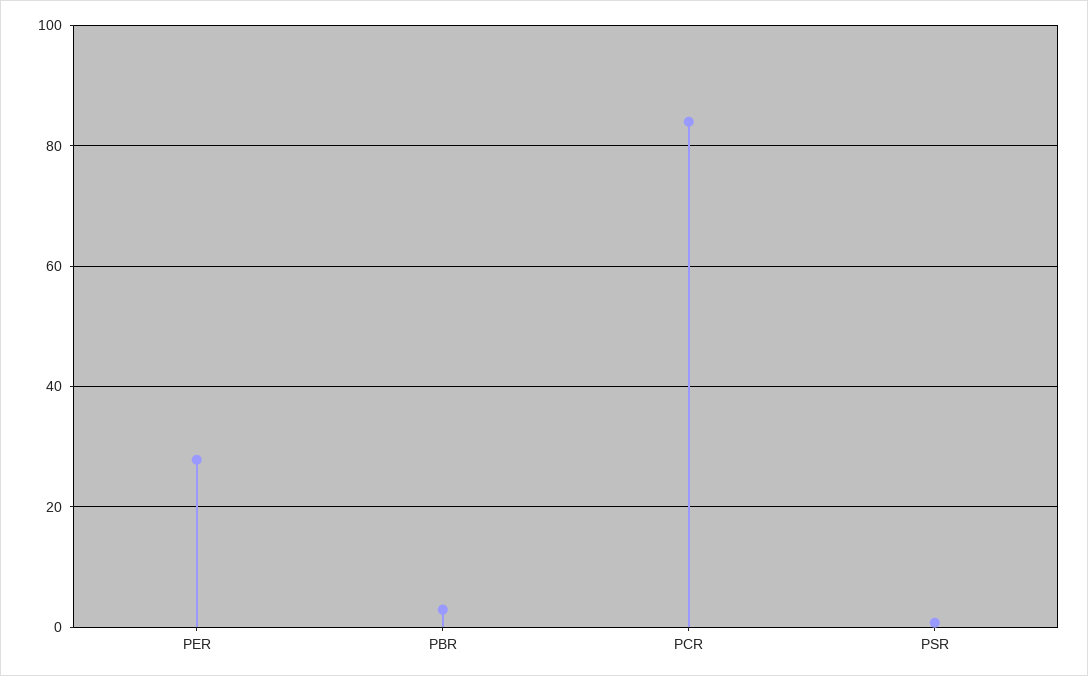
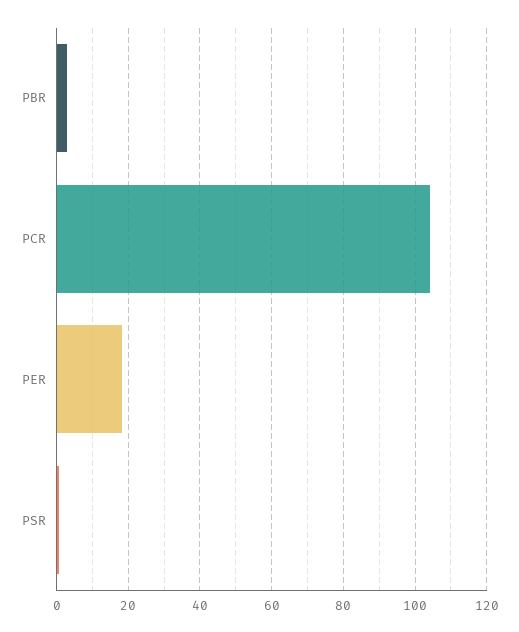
PER: 28 -> 18
PCR: 84 -> 104

